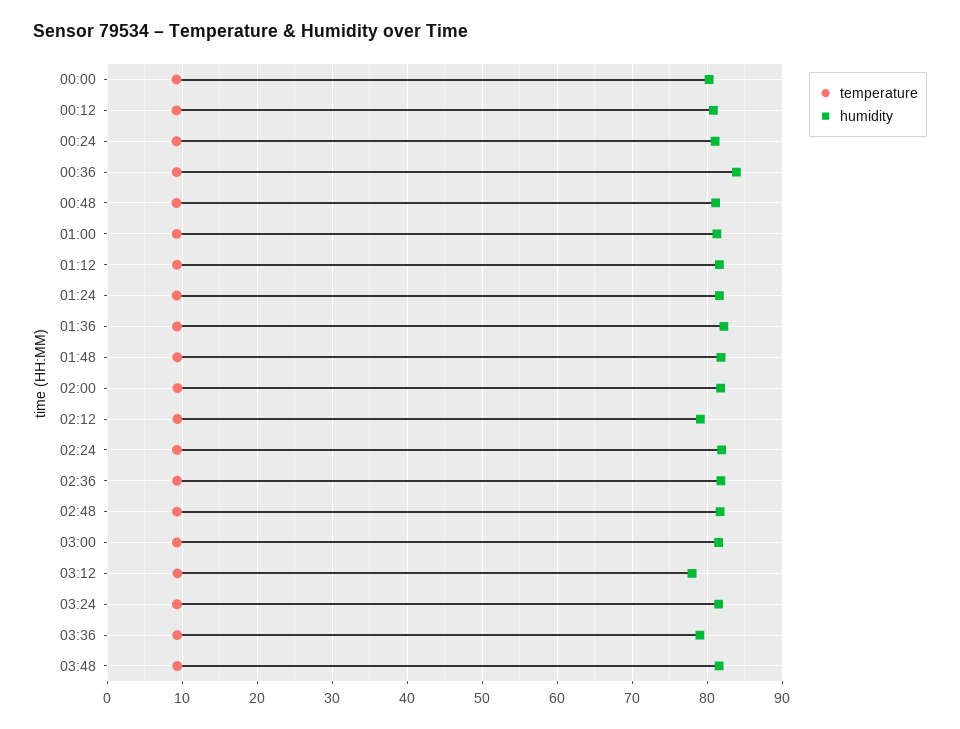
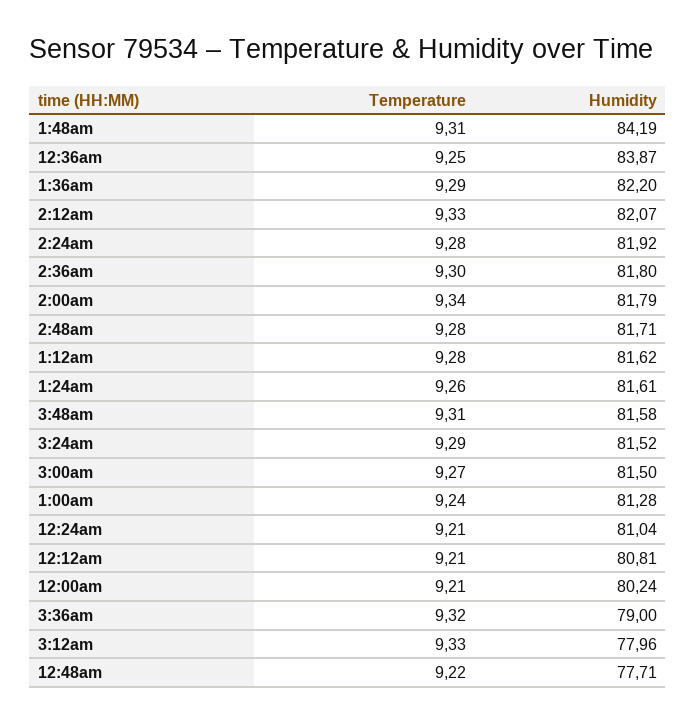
humidity, 00:48: 81 -> 77.71
humidity, 01:48: 82 -> 84.19
humidity, 02:12: 79 -> 82.07

